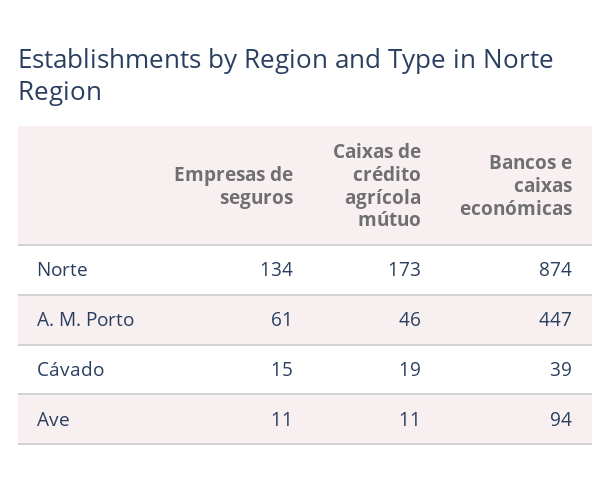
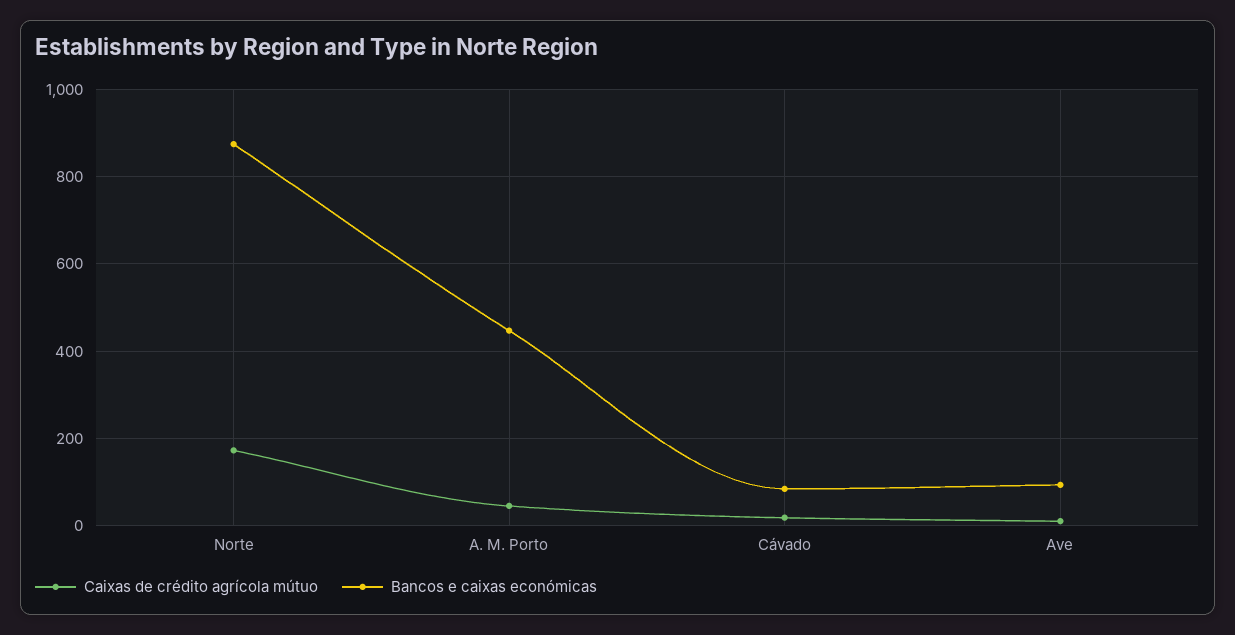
Empresas de seguros, Norte: 134 -> none
Empresas de seguros, A. M. Porto: 61 -> none
Empresas de seguros, Cávado: 15 -> none
Bancos e caixas económicas, Cávado: 39 -> 80
Empresas de seguros, Ave: 11 -> none

